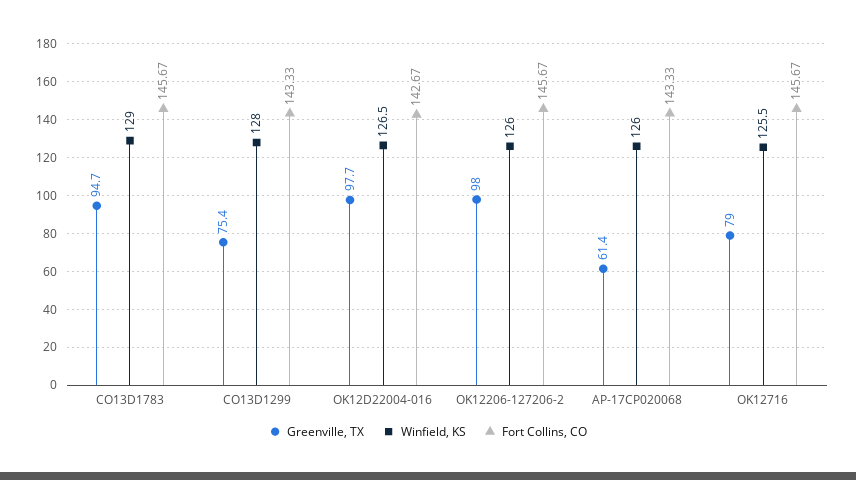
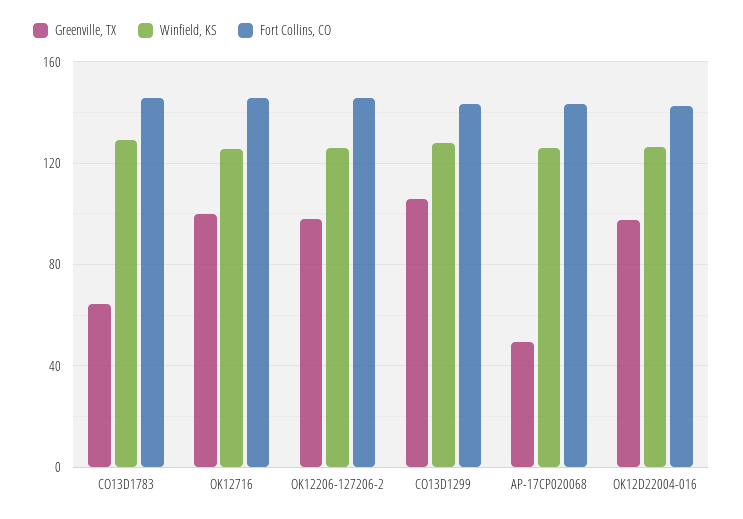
Greenville, TX, CO13D1783: 94.7 -> 65
Greenville, TX, CO13D1299: 75.4 -> 105
Greenville, TX, AP-17CP020068: 61.4 -> 50
Greenville, TX, OK12716: 79 -> 100

